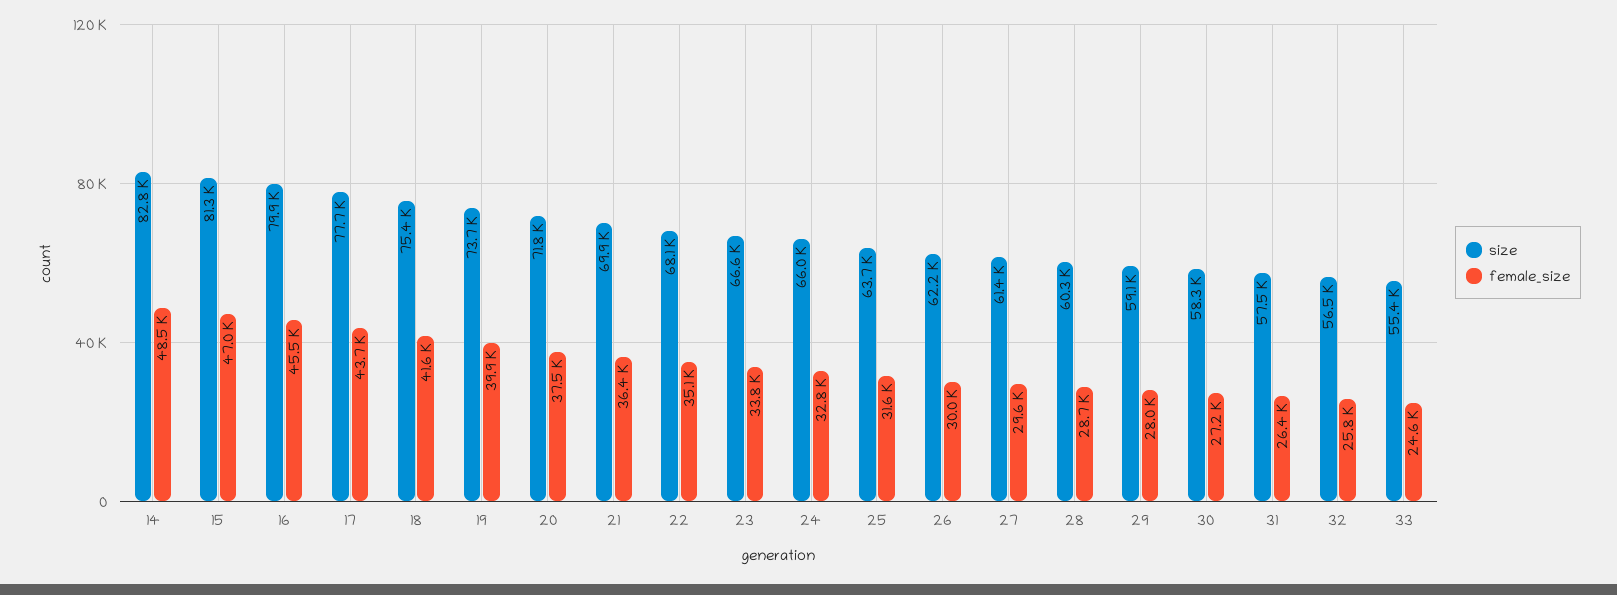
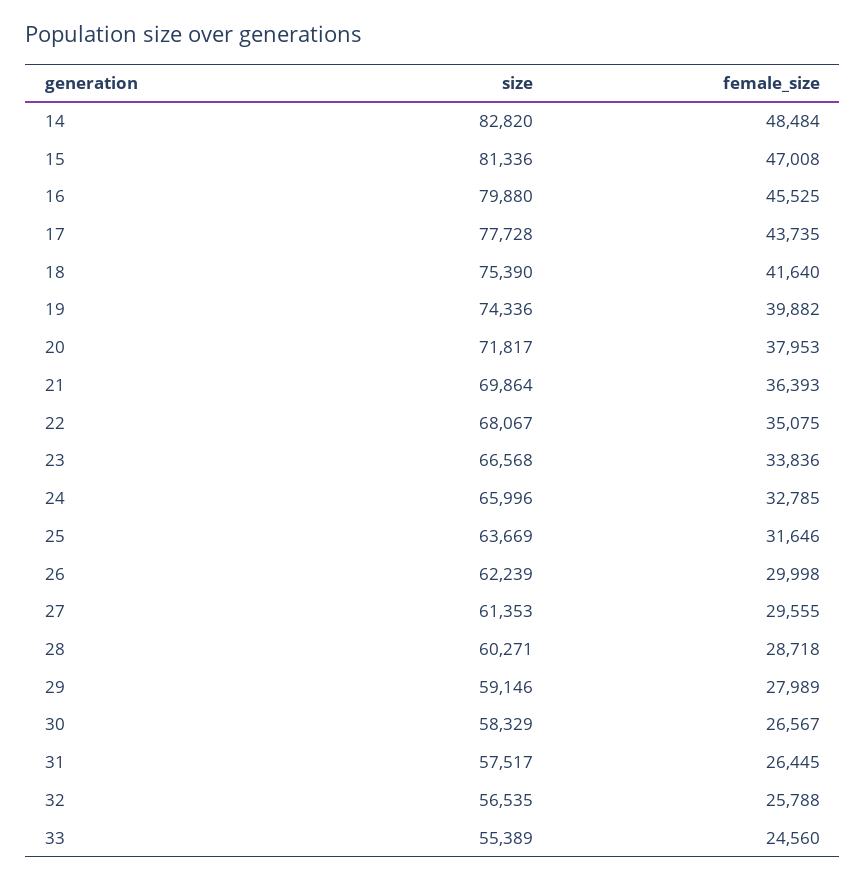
size, 19: 73700 -> 74336
female_size, 20: 37500 -> 37953
female_size, 30: 27200 -> 26567

